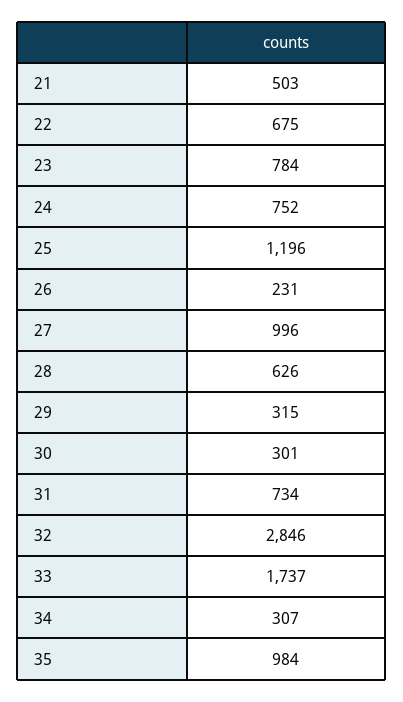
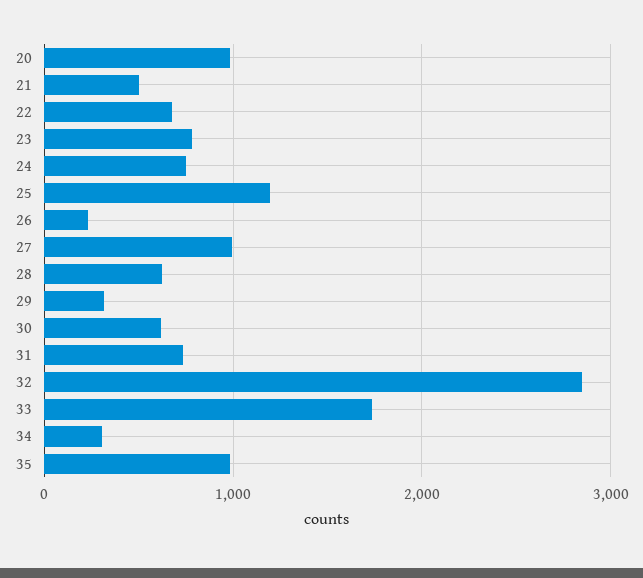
30: 301 -> 600
20: none -> 1000

